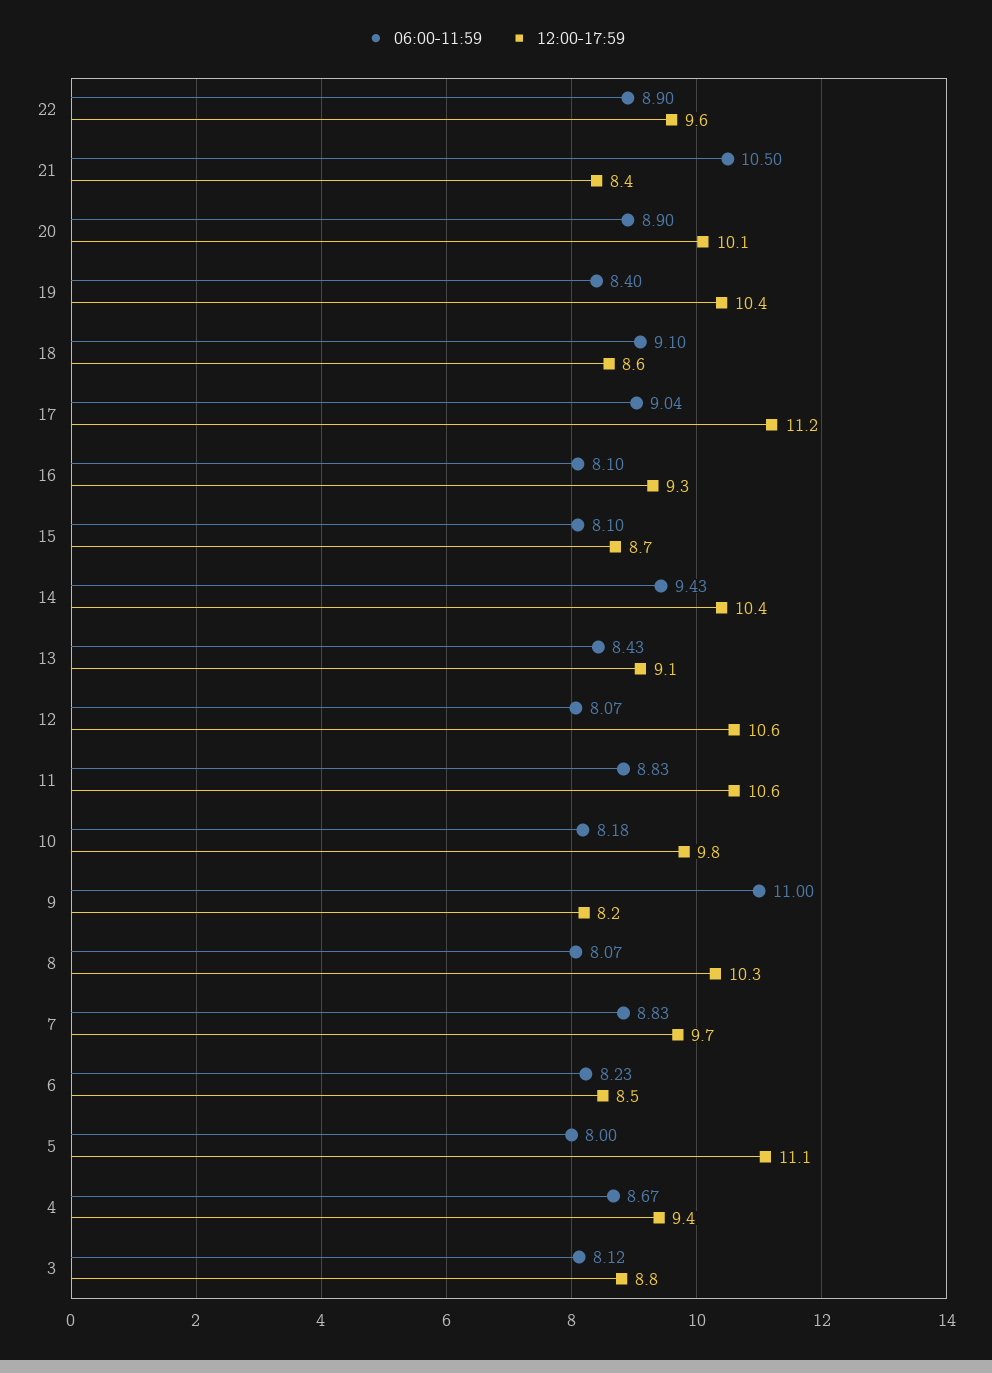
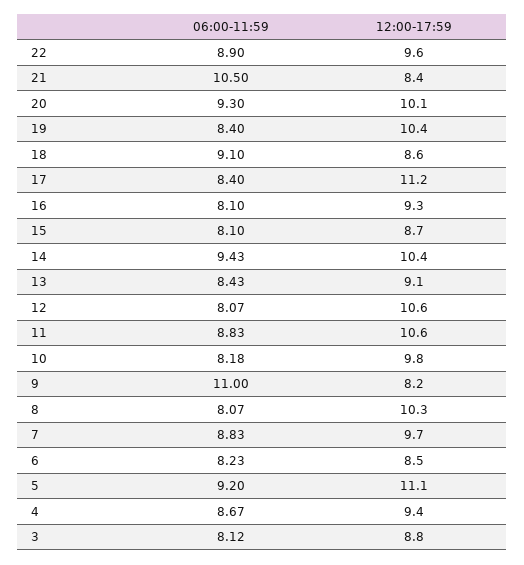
06:00-11:59, 20: 8.9 -> 9.3
06:00-11:59, 17: 9.04 -> 8.4
06:00-11:59, 5: 8 -> 9.2

